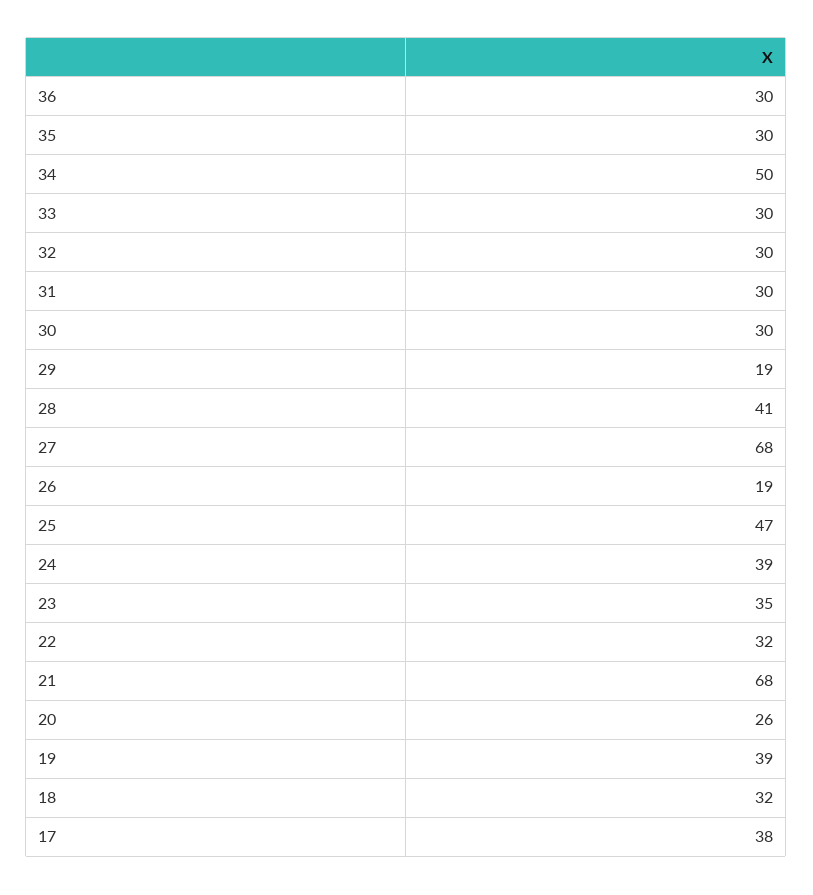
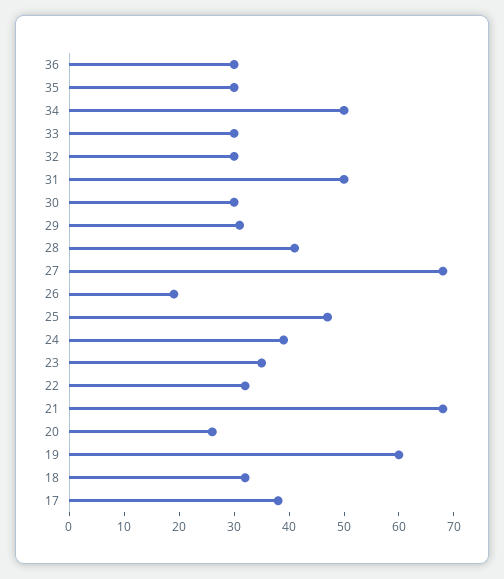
31: 30 -> 50
29: 19 -> 30
19: 39 -> 60

